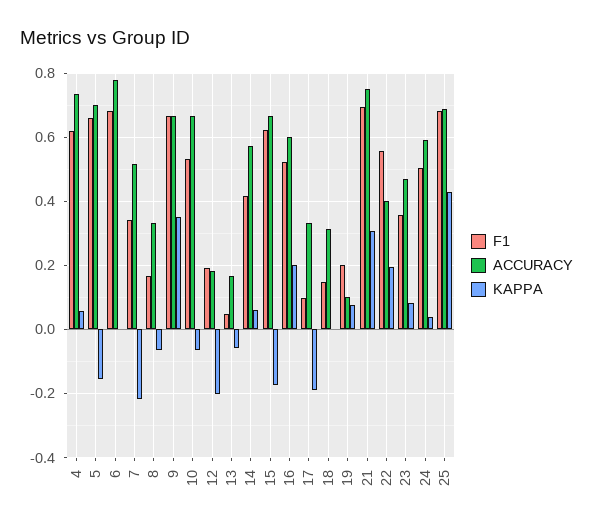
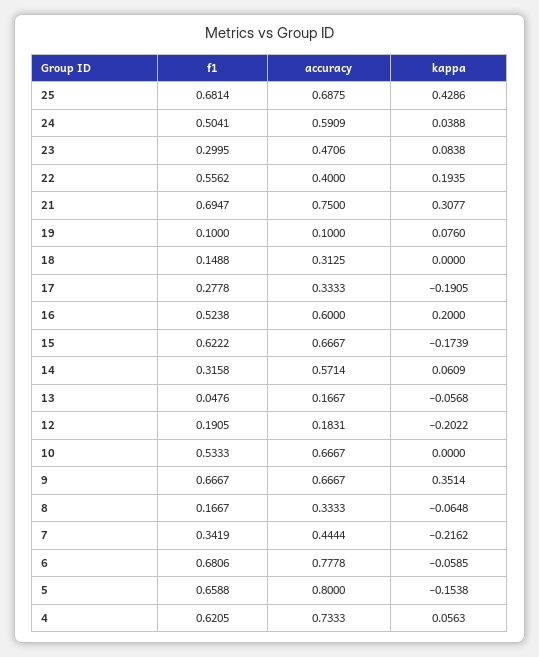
ACCURACY, 5: 0.7 -> 0.8
KAPPA, 6: 0 -> -0.0585
ACCURACY, 7: 0.52 -> 0.4444
KAPPA, 10: -0.06 -> 0
F1, 14: 0.42 -> 0.3158
F1, 17: 0.1 -> 0.2778
F1, 19: 0.2 -> 0.1
F1, 23: 0.36 -> 0.2995

